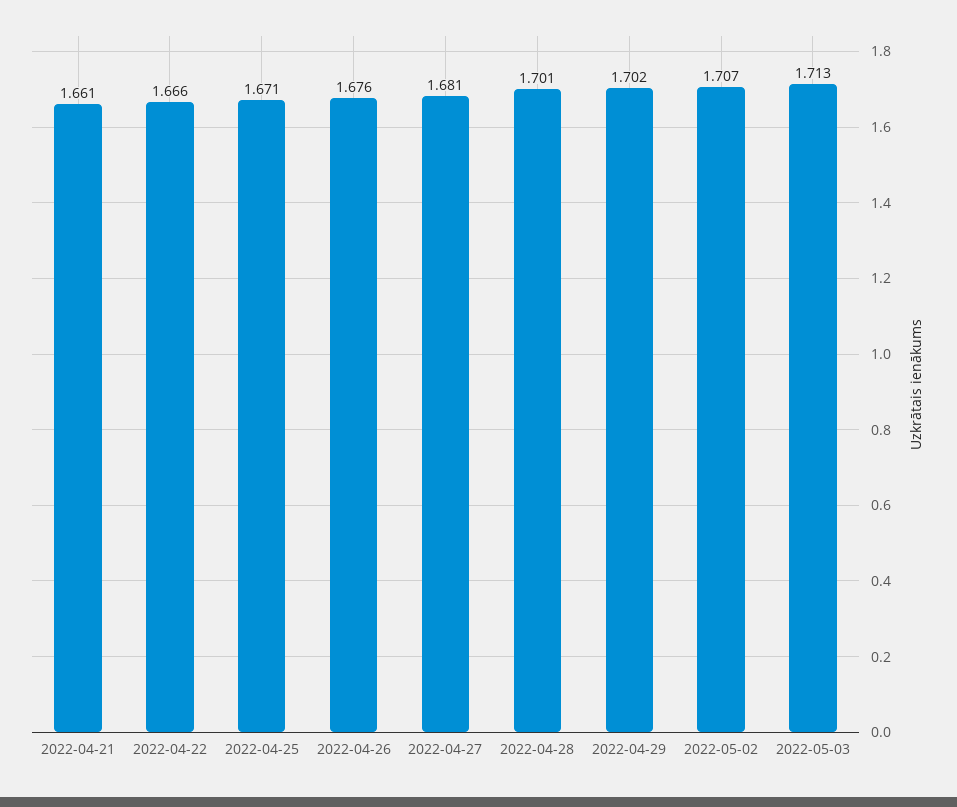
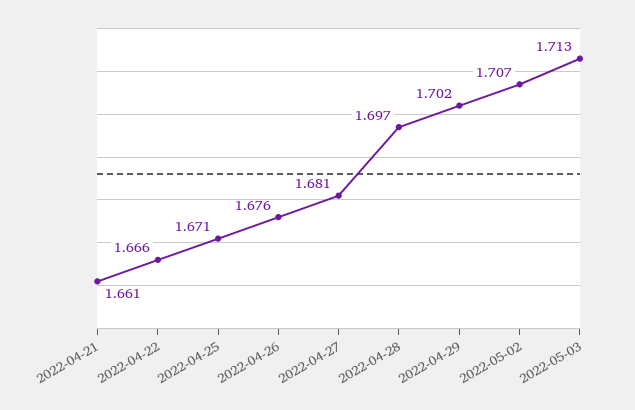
2022-04-28: 1.701 -> 1.697

